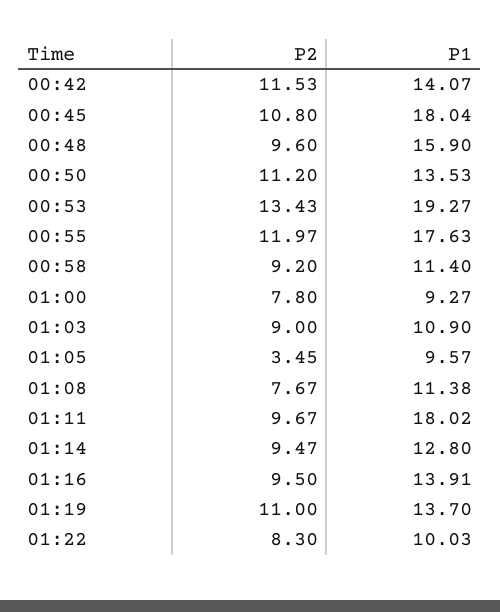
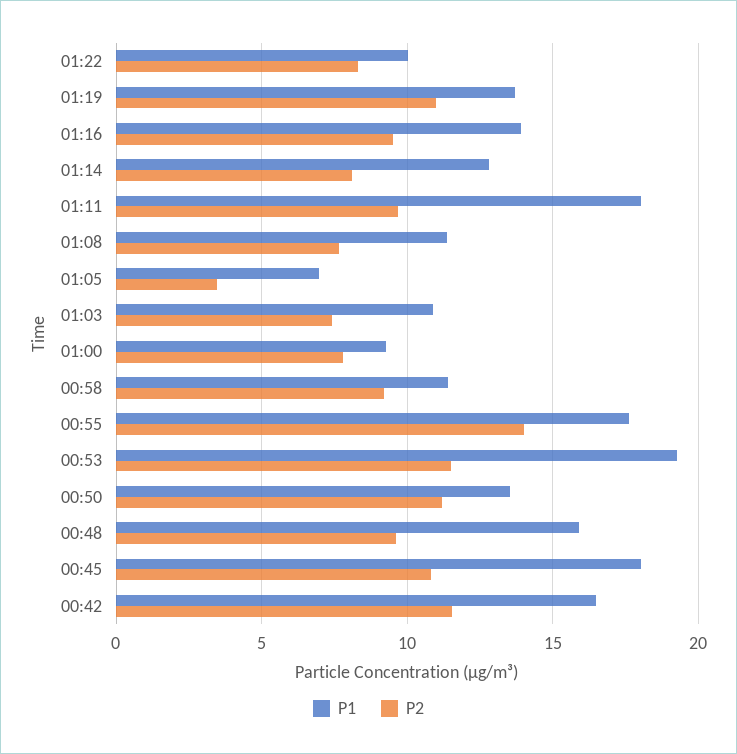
P1, 00:42: 14.07 -> 16.5
P2, 00:53: 13.43 -> 11.5
P2, 00:55: 11.97 -> 14
P2, 01:03: 9 -> 7.5
P1, 01:05: 9.57 -> 7
P2, 01:14: 9.47 -> 8

